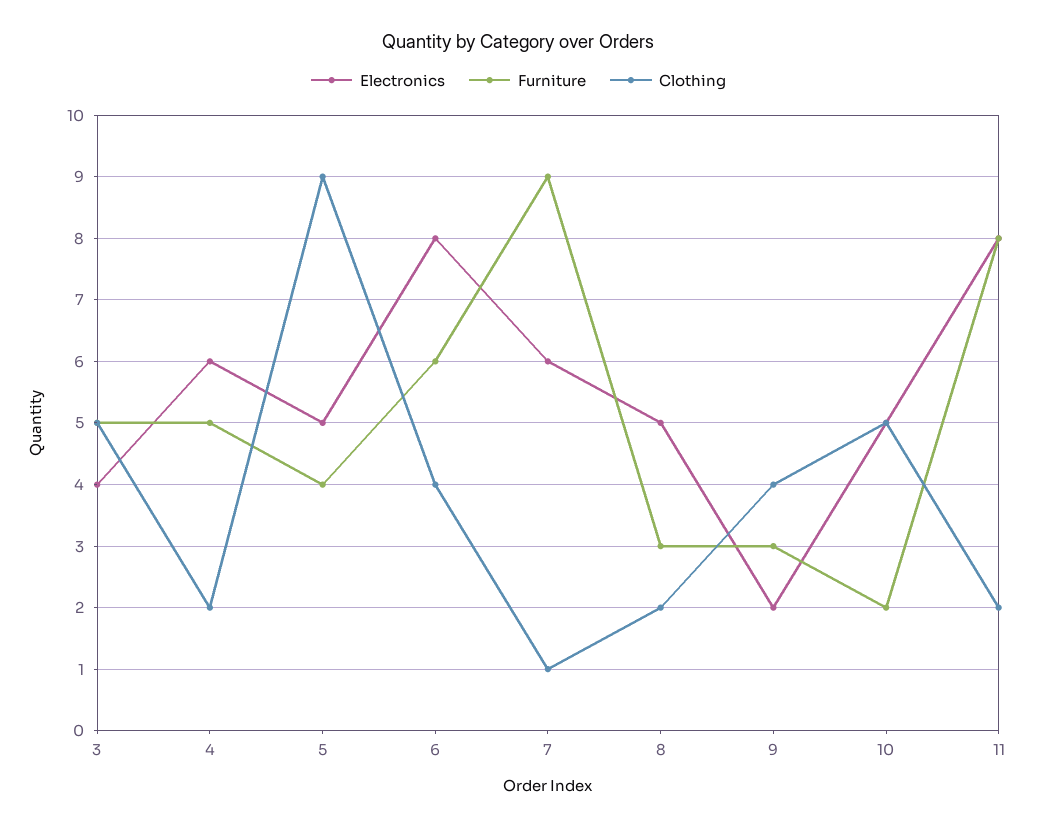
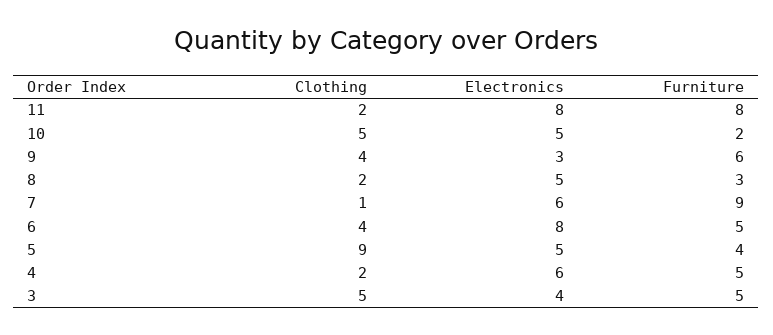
Furniture, 6: 6 -> 5
Electronics, 9: 2 -> 3
Furniture, 9: 3 -> 6

